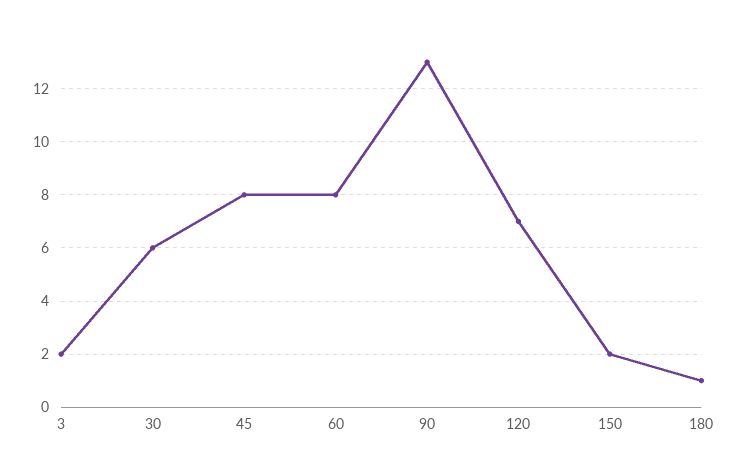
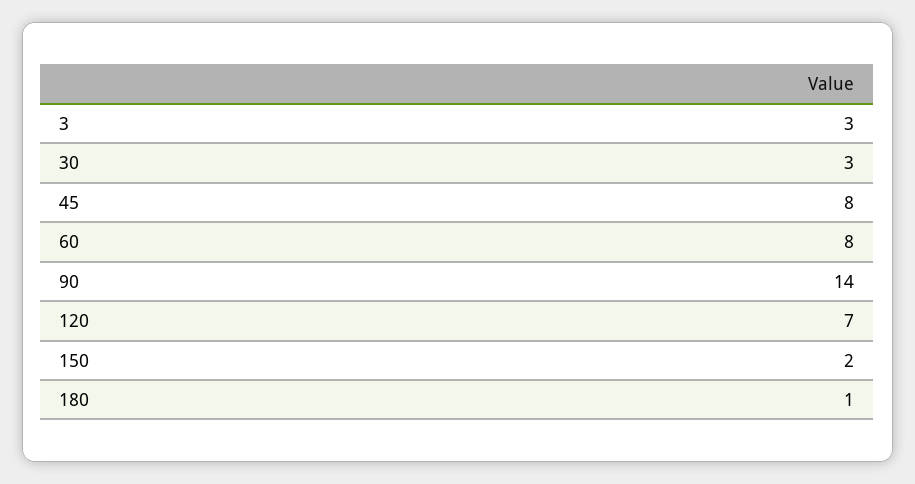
3: 2 -> 3
30: 6 -> 3
90: 13 -> 14

